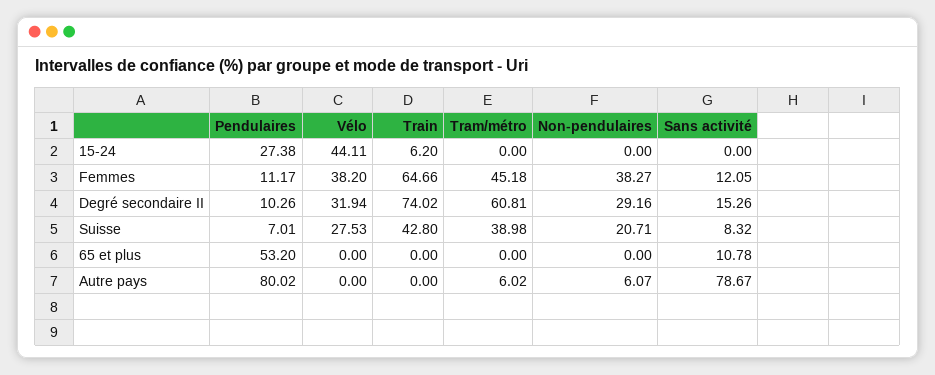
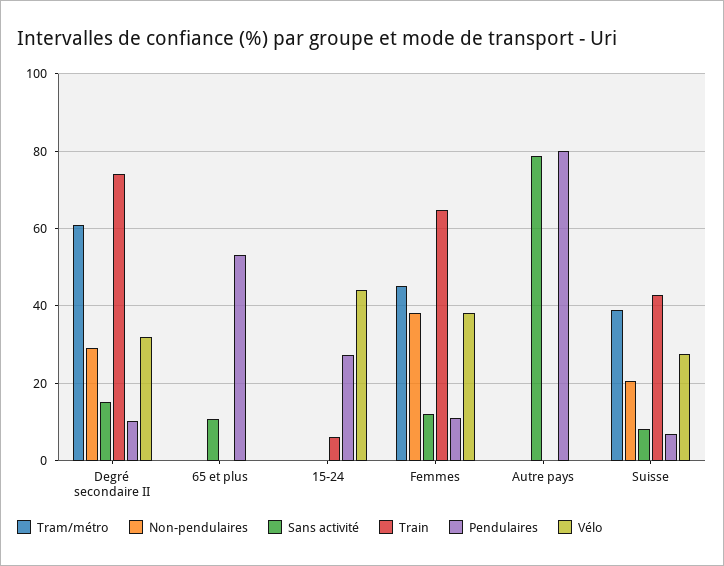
Tram/métro, Autre pays: 6.02 -> 0
Non-pendulaires, Autre pays: 6.07 -> 0

